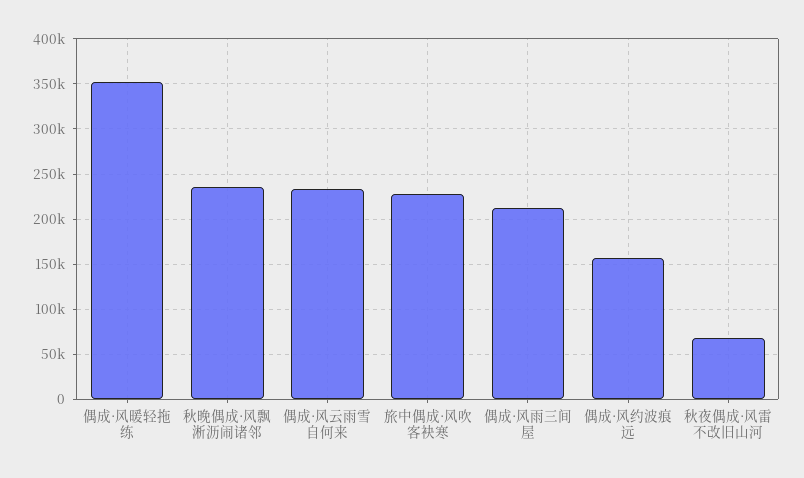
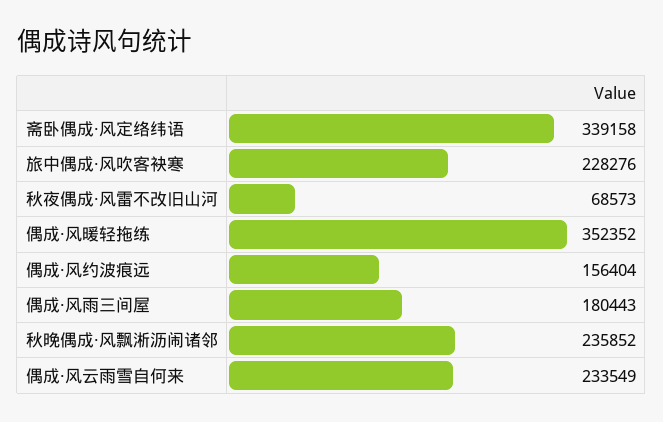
偶成·风雨三间屋: 210000 -> 180443
斋卧偶成·风定络纬语: none -> 339158

